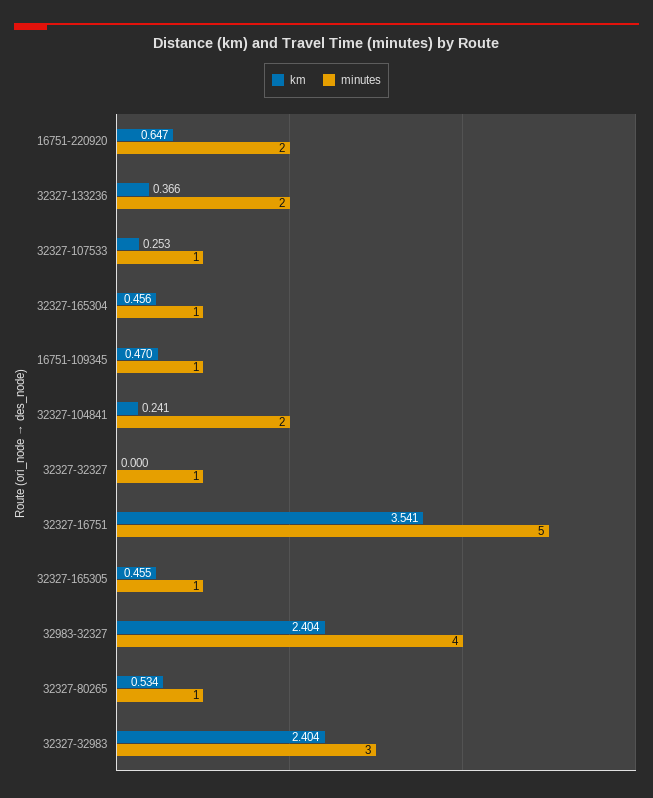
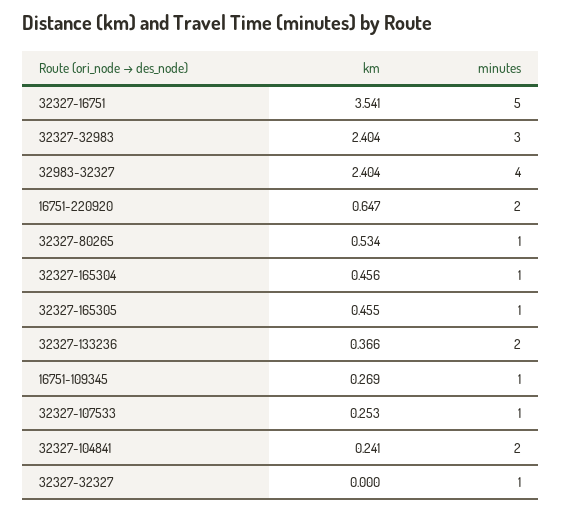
km, 16751-109345: 0.47 -> 0.269

